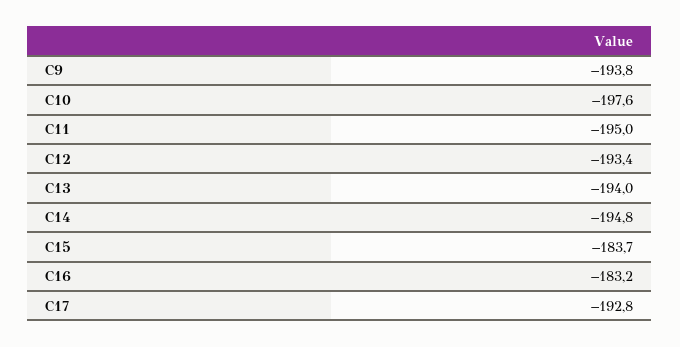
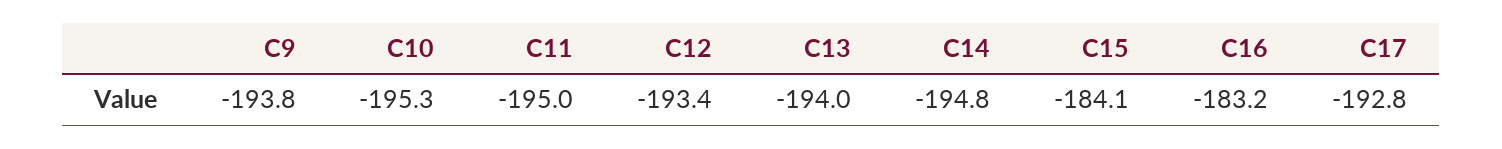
C10: -197.6 -> -195.3
C15: -183.7 -> -184.1

